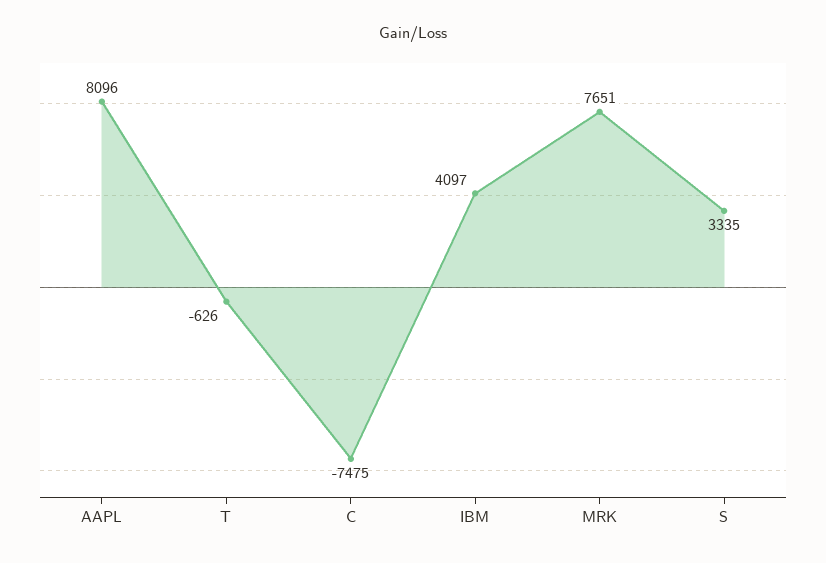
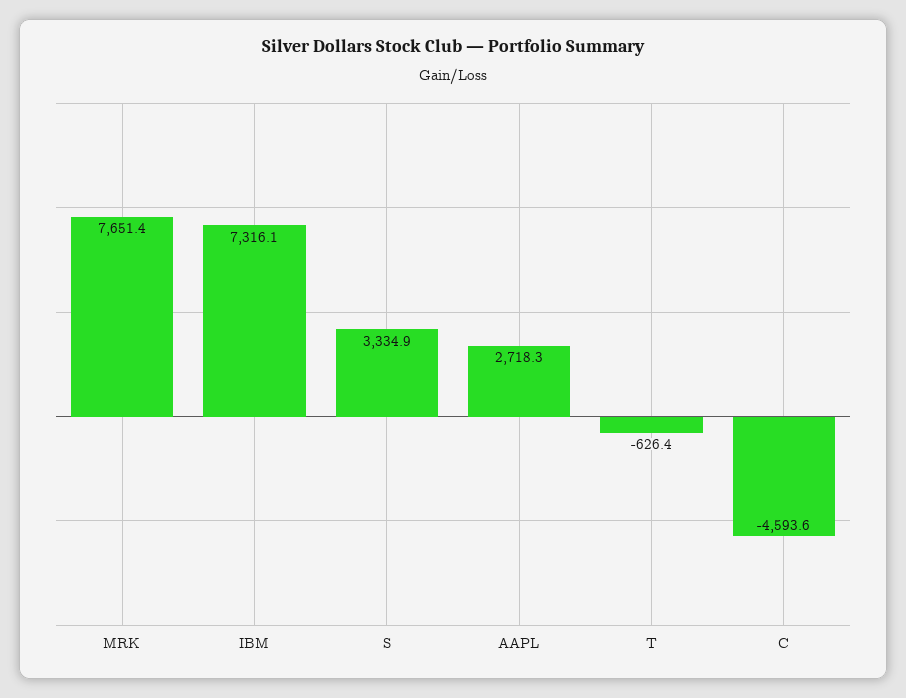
AAPL: 8096 -> 2718.3
C: -7475 -> -4593.6
IBM: 4097 -> 7316.1

